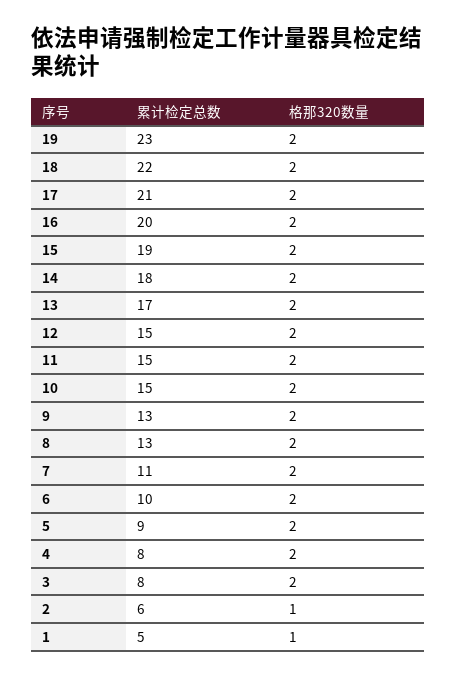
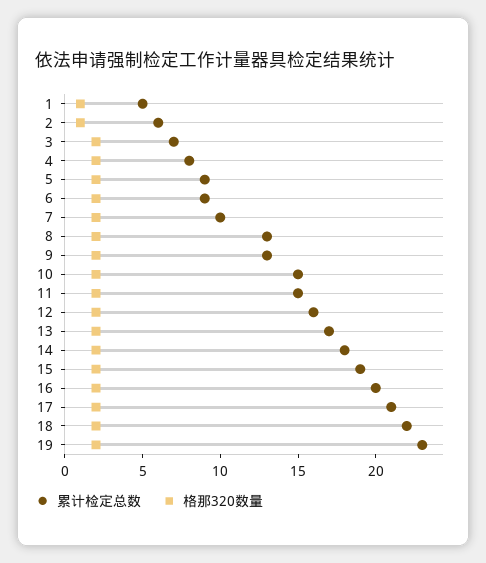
累计检定总数, 12: 15 -> 16
累计检定总数, 7: 11 -> 10
累计检定总数, 6: 10 -> 9
累计检定总数, 3: 8 -> 7

